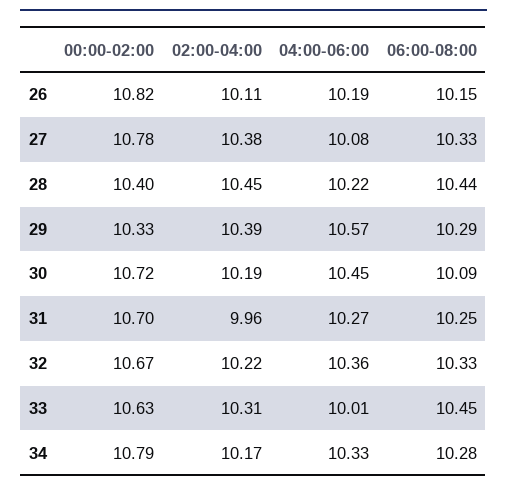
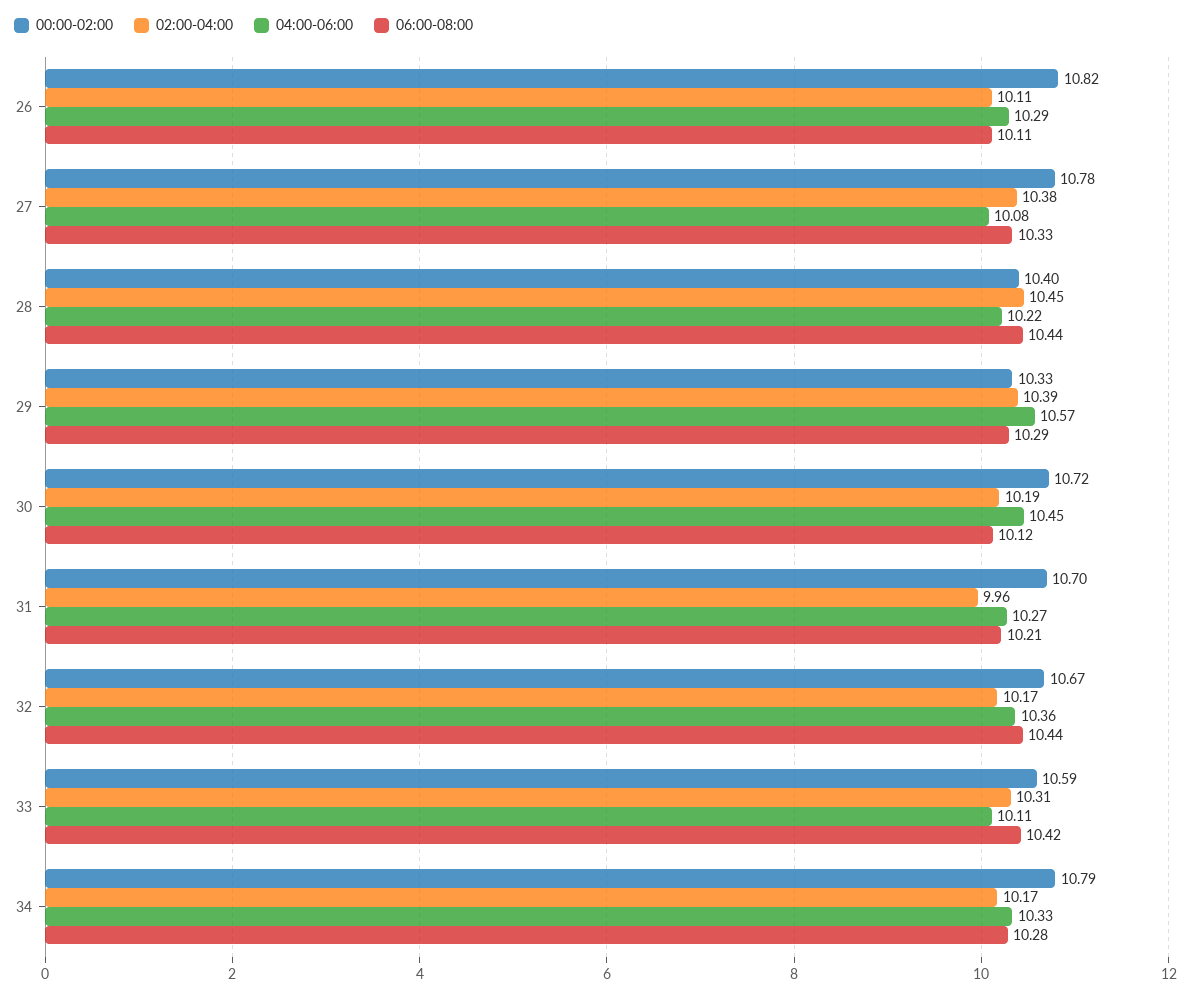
04:00-06:00, 26: 10.19 -> 10.29
06:00-08:00, 26: 10.15 -> 10.11
06:00-08:00, 30: 10.09 -> 10.12
06:00-08:00, 31: 10.25 -> 10.21
02:00-04:00, 32: 10.22 -> 10.17
06:00-08:00, 32: 10.33 -> 10.44
00:00-02:00, 33: 10.63 -> 10.59
04:00-06:00, 33: 10.01 -> 10.11
06:00-08:00, 33: 10.45 -> 10.42

